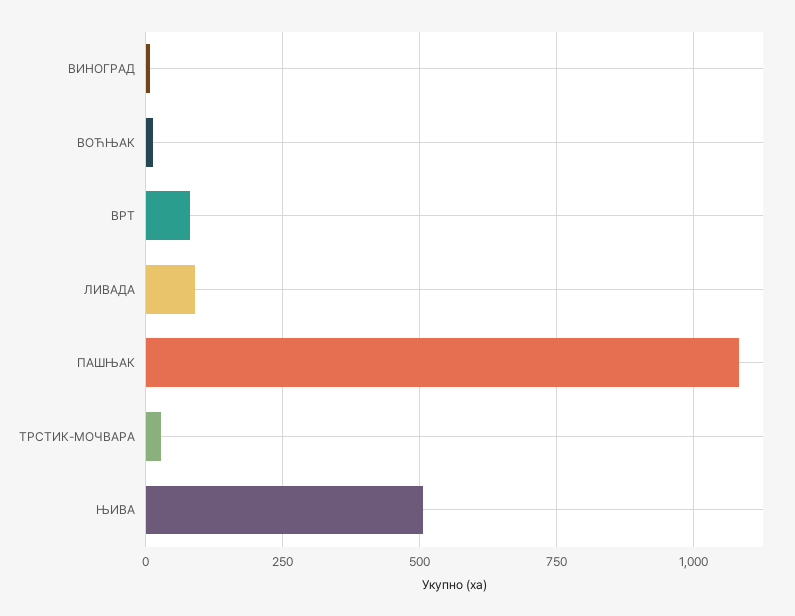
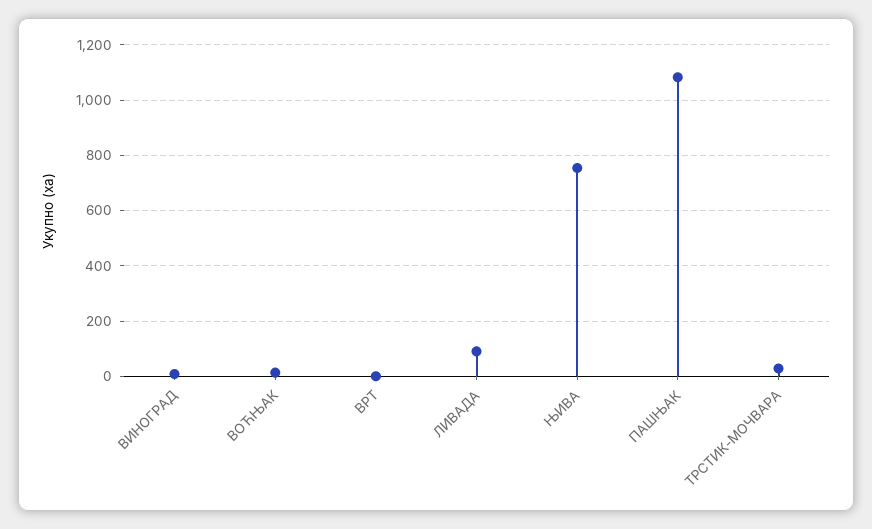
ВРТ: 75 -> 0
ЊИВА: 500 -> 750

